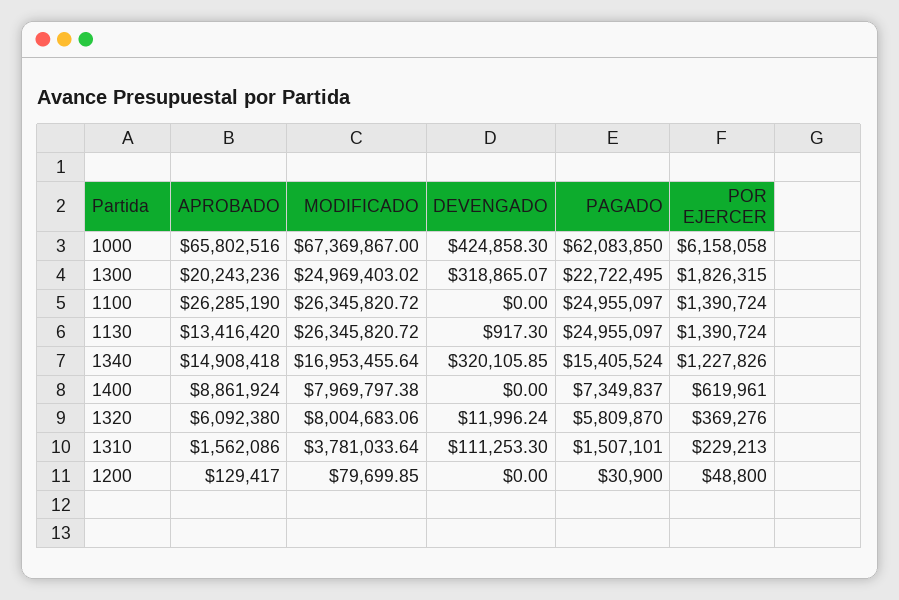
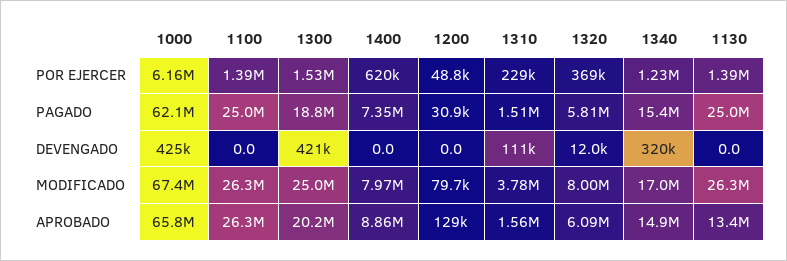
DEVENGADO, 1300: 318865.07 -> 421000
PAGADO, 1300: 22722495 -> 18800000
POR EJERCER, 1300: 1826315 -> 1530000
DEVENGADO, 1130: 917.3 -> 0

